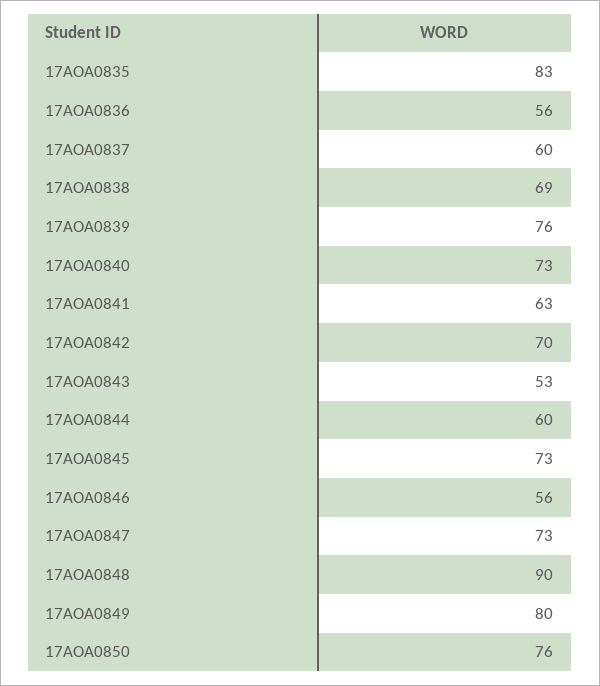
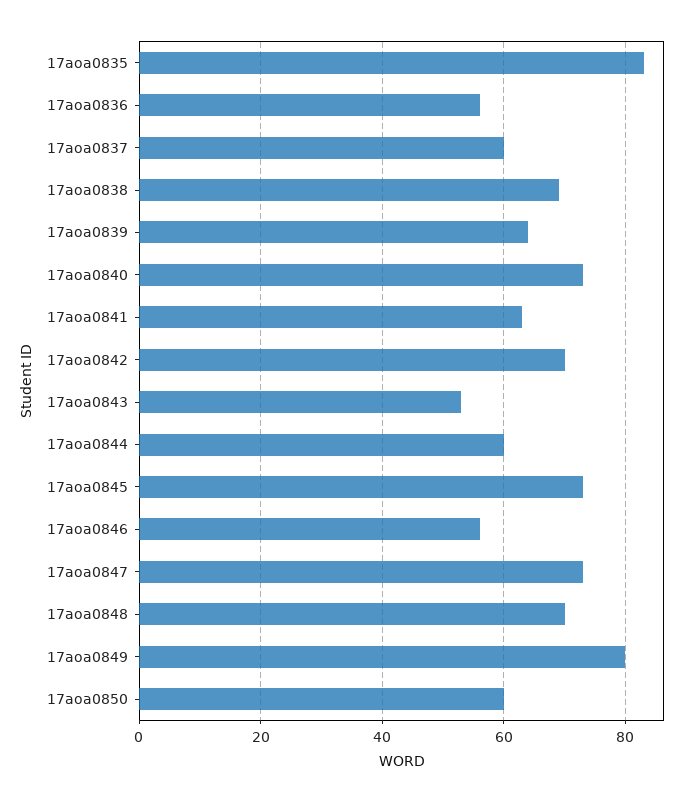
17AOA0839: 76 -> 65
17AOA0848: 90 -> 70
17AOA0850: 76 -> 60

